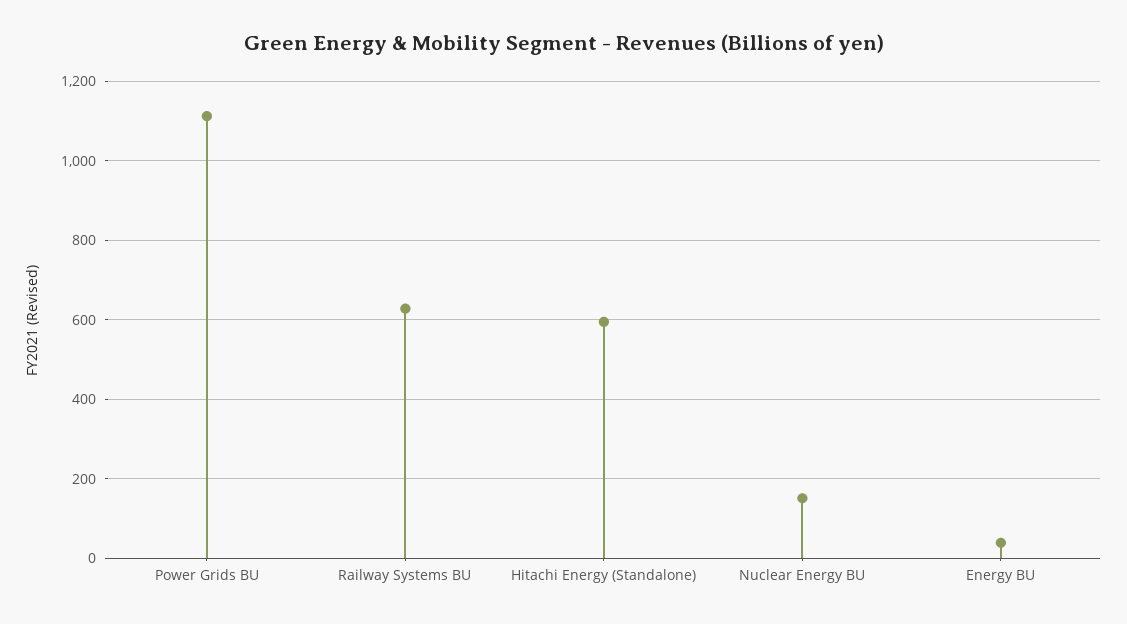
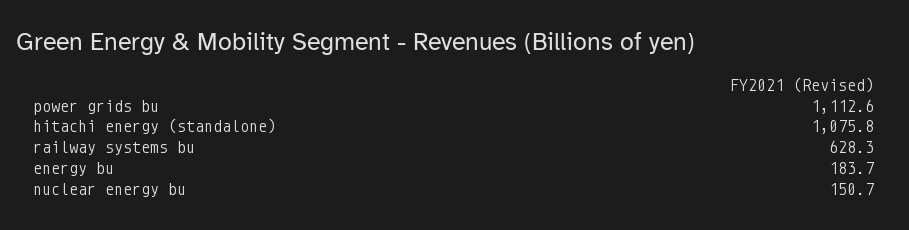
Hitachi Energy (Standalone): 600 -> 1075.8
Energy BU: 40 -> 183.7

